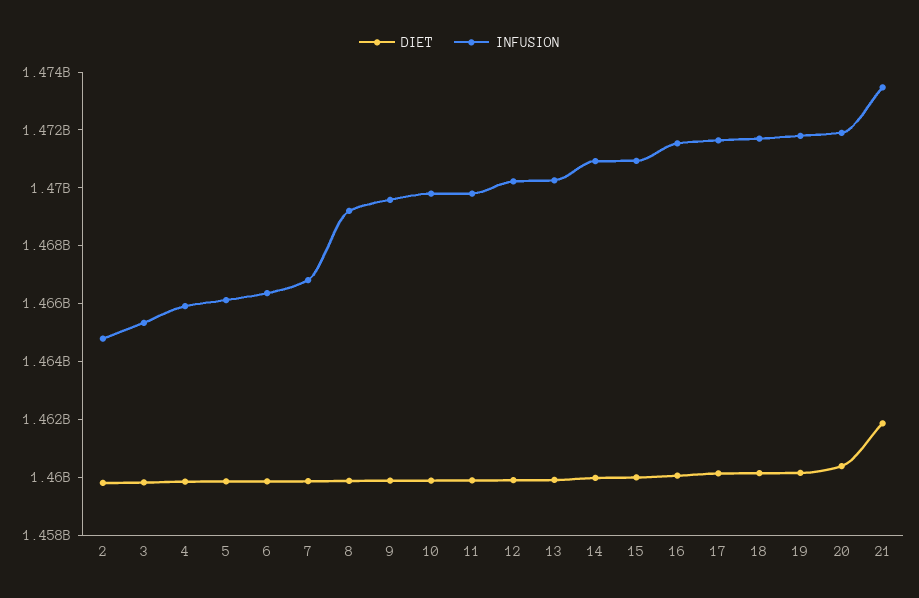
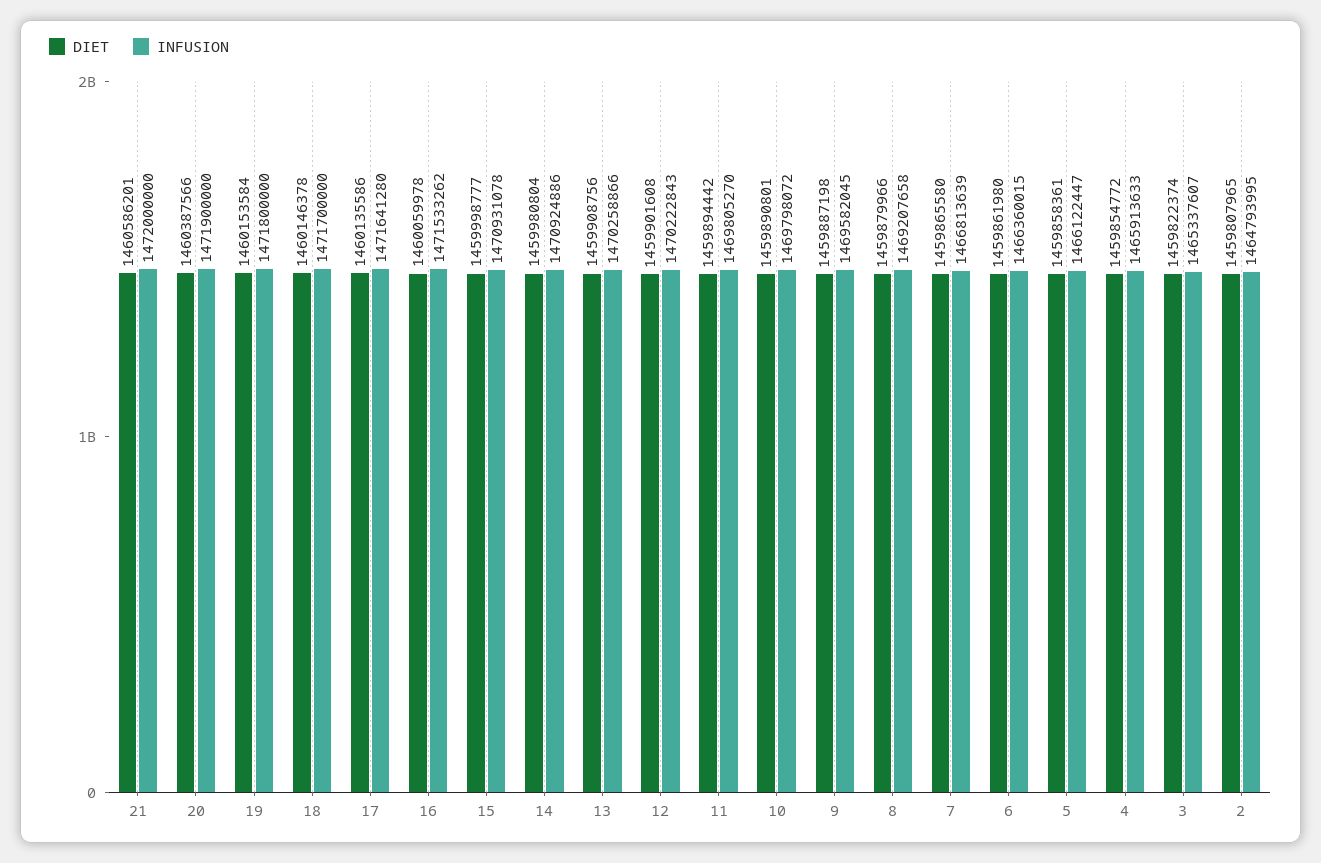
DIET, 21: 1462000000 -> 1460586201
INFUSION, 21: 1473500000 -> 1472000000

